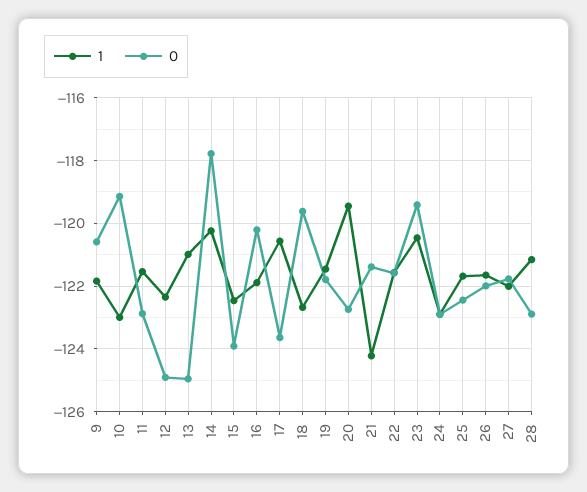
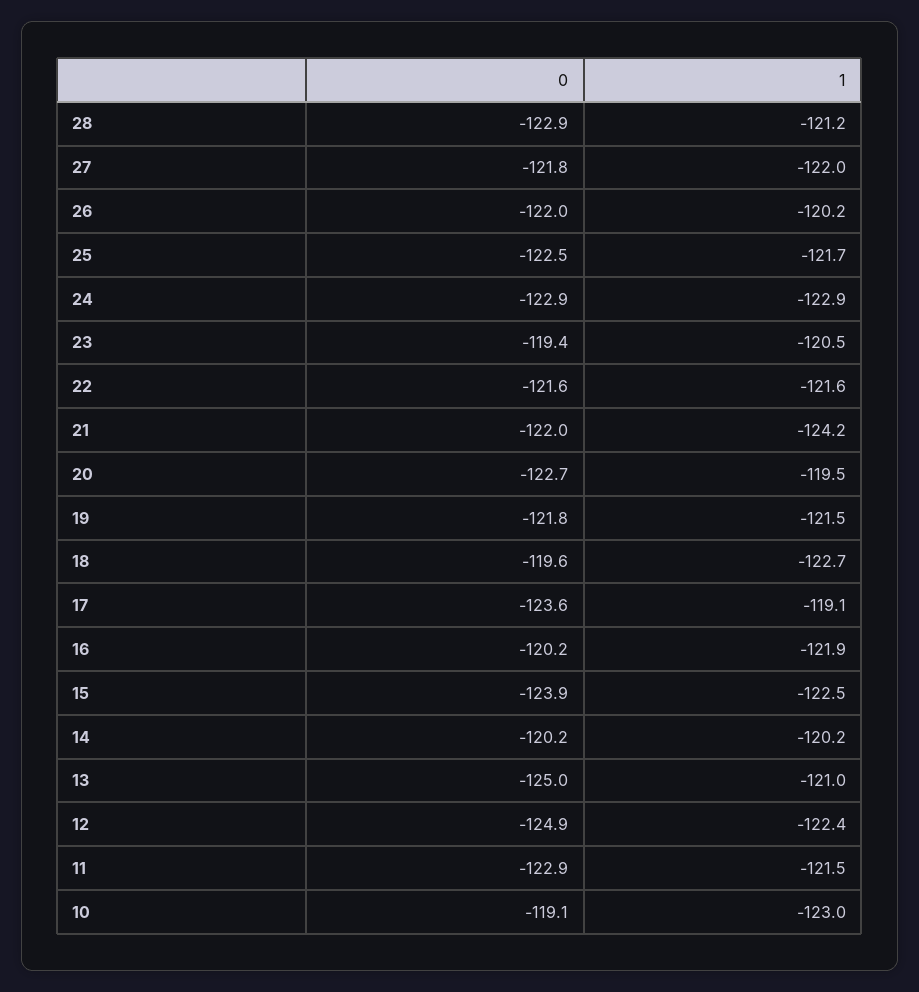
1, 9: -121.8 -> none
0, 9: -120.6 -> none
0, 14: -117.8 -> -120.2
1, 17: -120.6 -> -119.1
0, 21: -121.4 -> -122
1, 26: -121.6 -> -120.2

